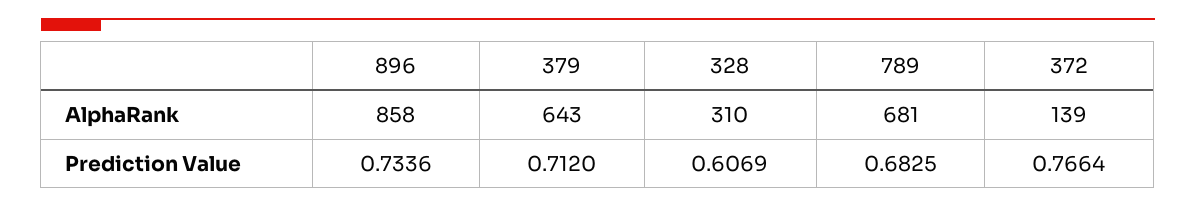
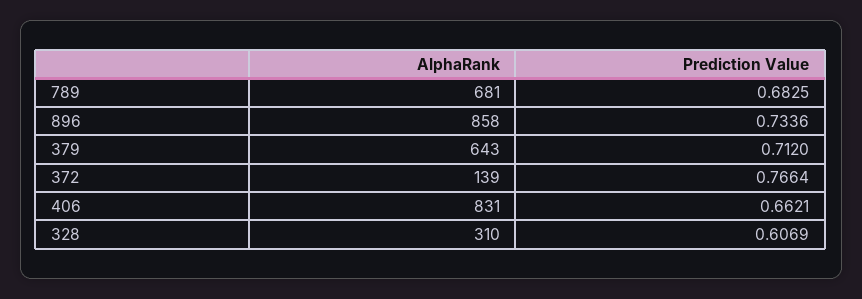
406, AlphaRank: none -> 831
406, Prediction Value: none -> 0.6621

